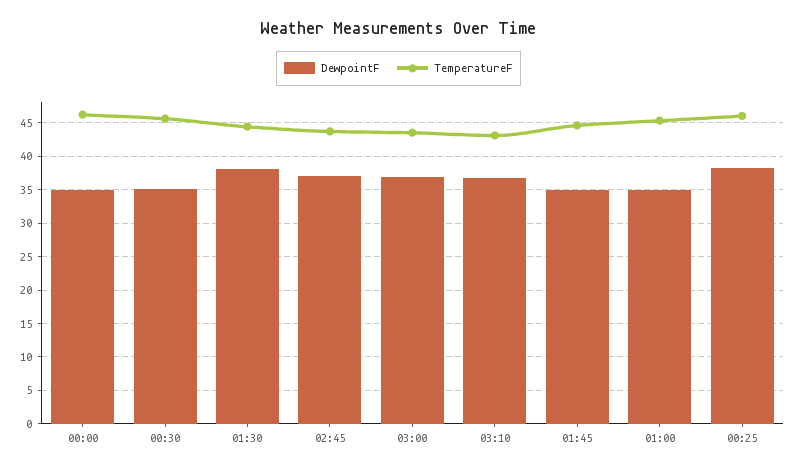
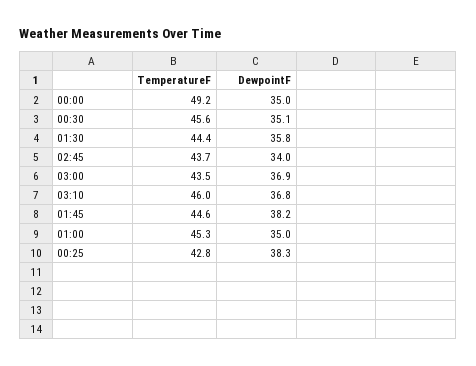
TemperatureF, 00:00: 46 -> 49.2
DewpointF, 01:30: 38 -> 35.8
DewpointF, 02:45: 37 -> 34
TemperatureF, 03:10: 43 -> 46
DewpointF, 01:45: 35 -> 38.2
TemperatureF, 00:25: 46 -> 42.8

